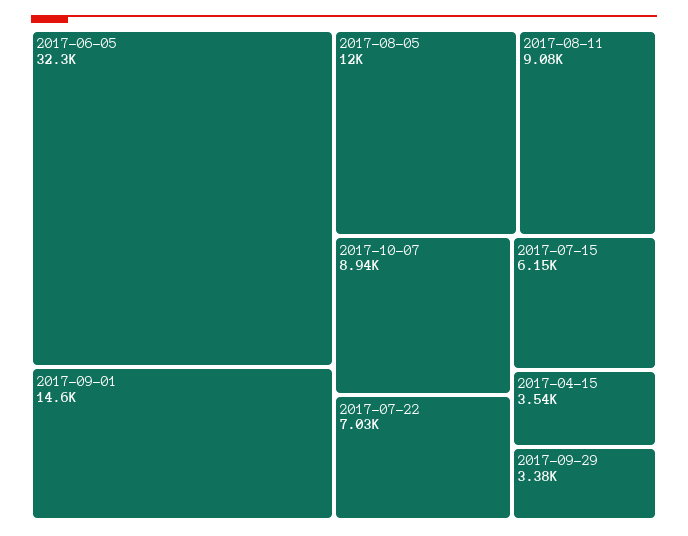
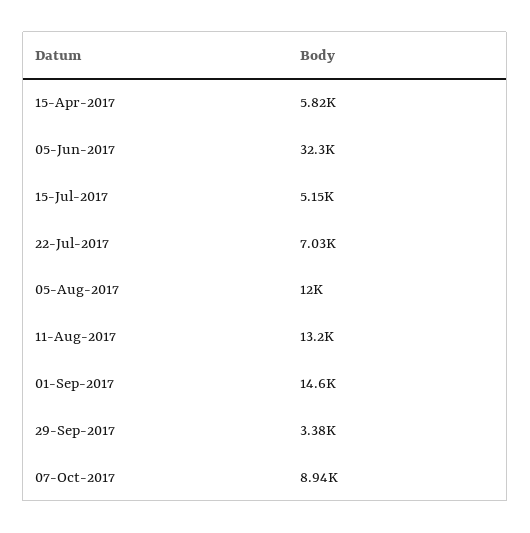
2017-08-11: 9080 -> 13200
2017-07-15: 6150 -> 5150
2017-04-15: 3540 -> 5820

